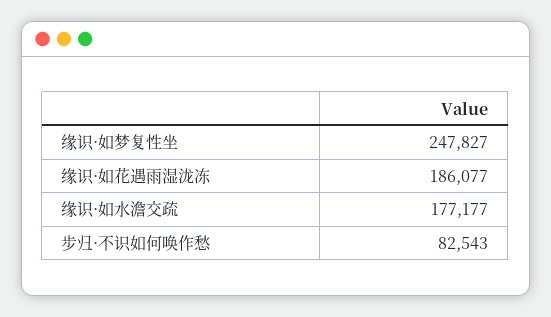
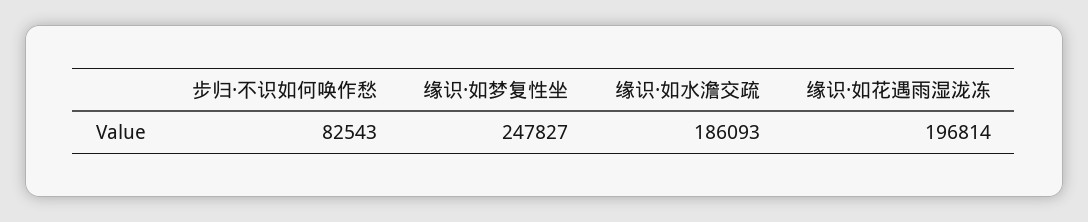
缘识·如花遇雨湿泷冻: 186077 -> 196814
缘识·如水澹交疏: 177177 -> 186093

